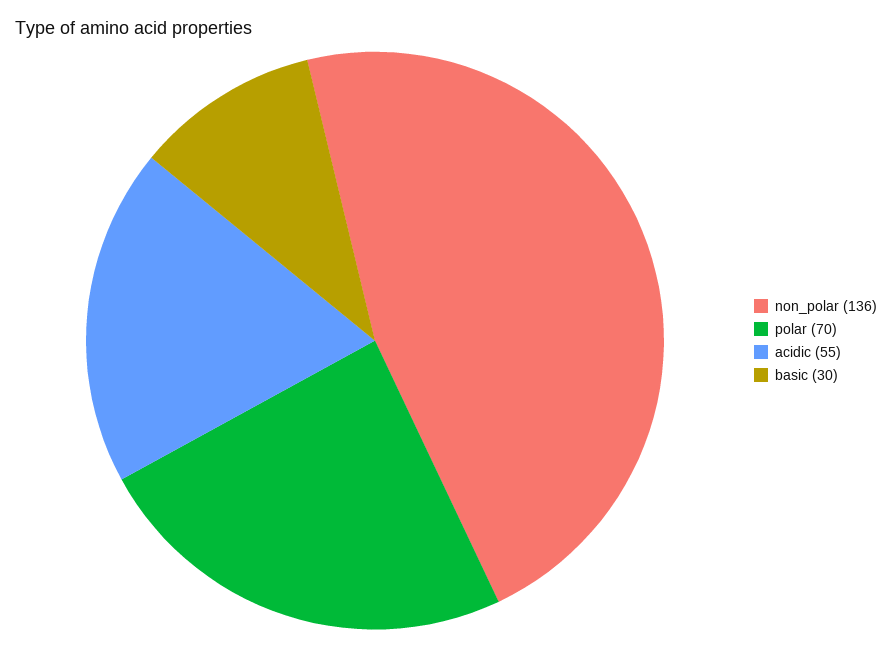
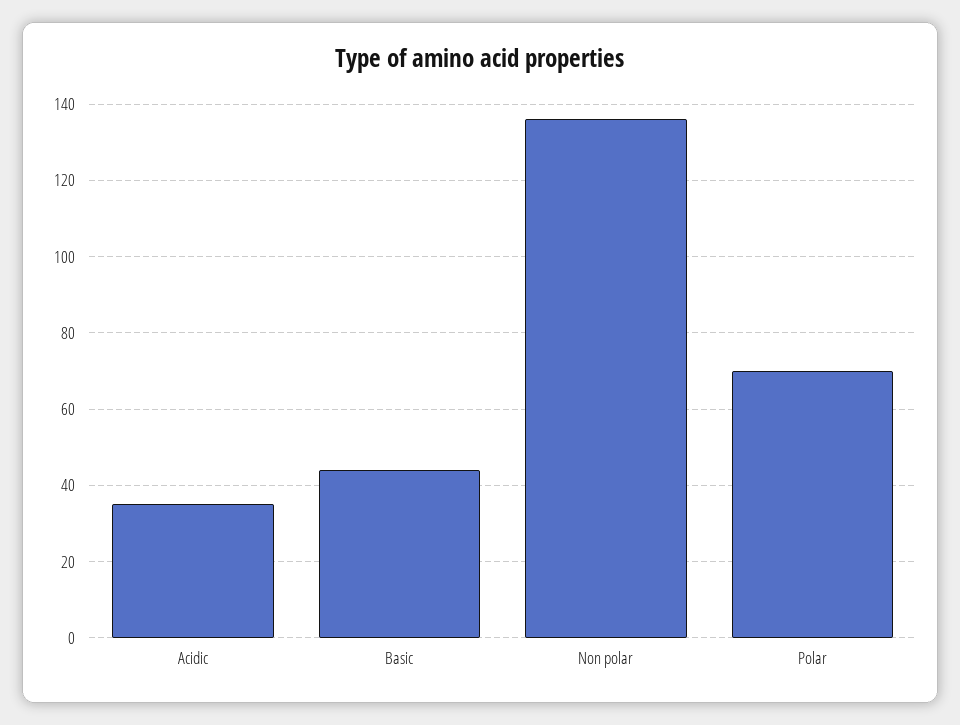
acidic: 55 -> 35
basic: 30 -> 45

